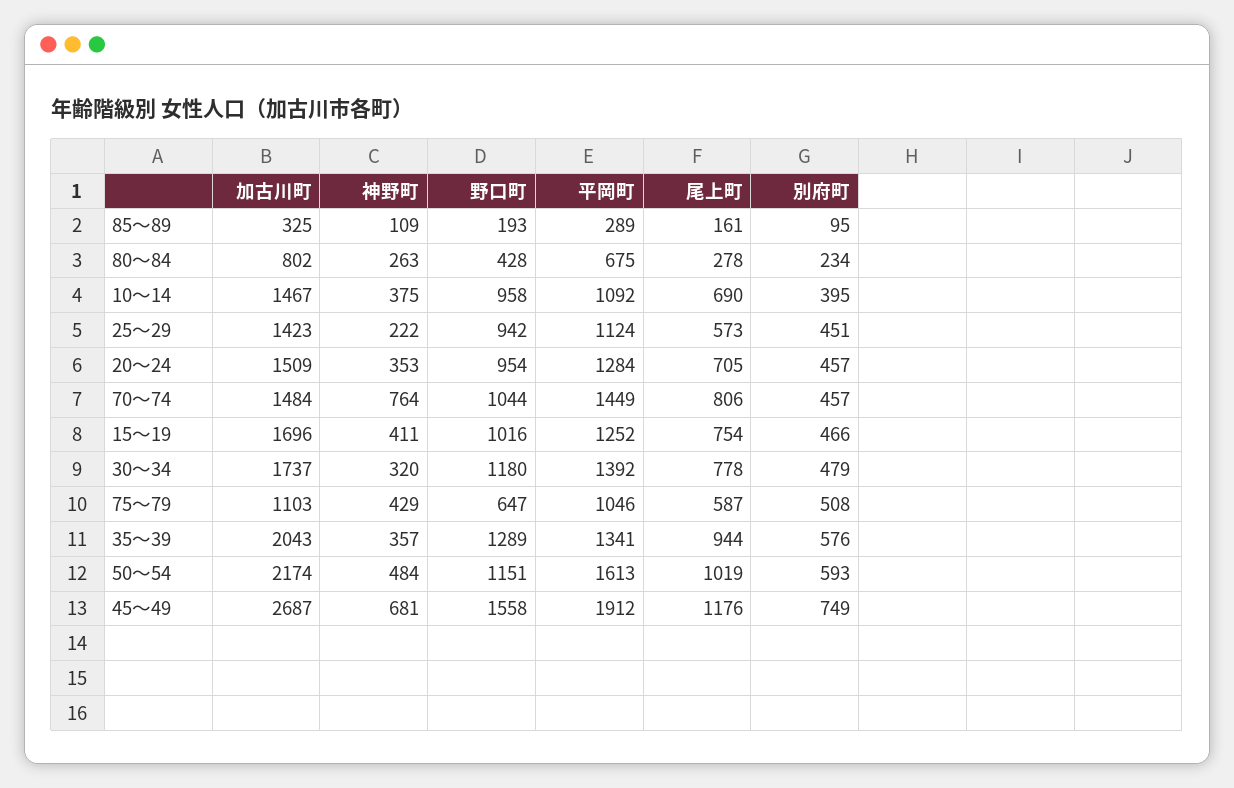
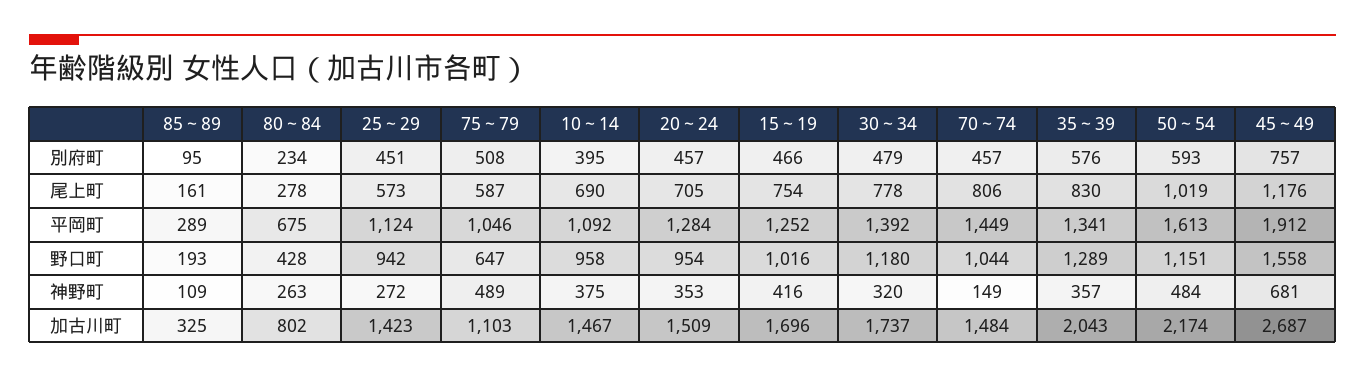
神野町, 25～29: 222 -> 272
神野町, 70～74: 764 -> 149
神野町, 15～19: 411 -> 416
神野町, 75～79: 429 -> 489
尾上町, 35～39: 944 -> 830
別府町, 45～49: 749 -> 757

